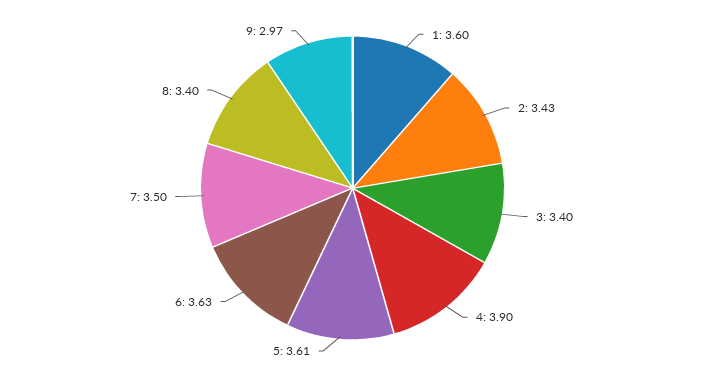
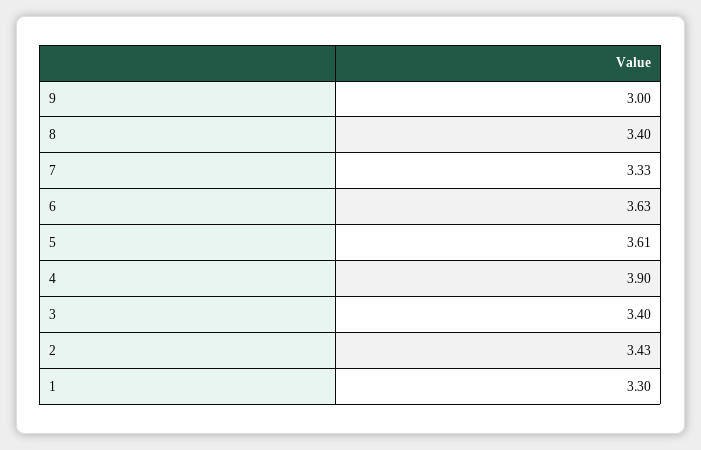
1: 3.6 -> 3.3
7: 3.5 -> 3.33
9: 2.97 -> 3

